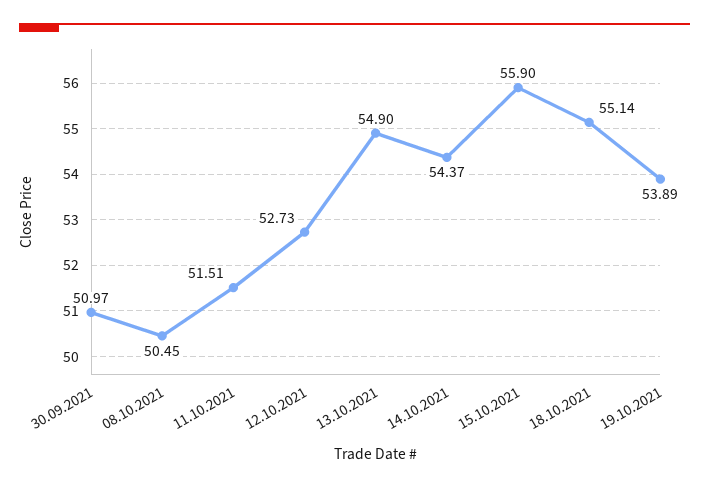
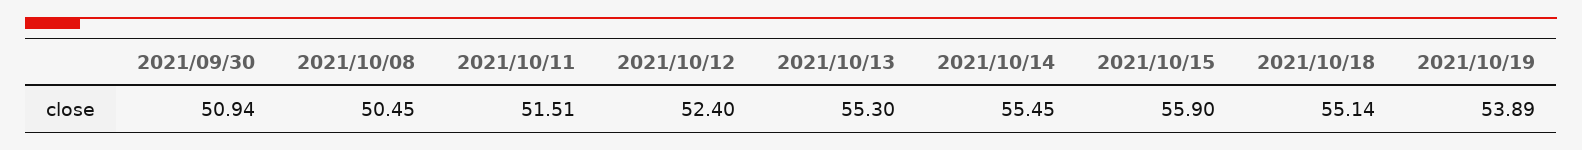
30.09.2021: 50.97 -> 50.94
12.10.2021: 52.73 -> 52.4
13.10.2021: 54.9 -> 55.3
14.10.2021: 54.37 -> 55.45

